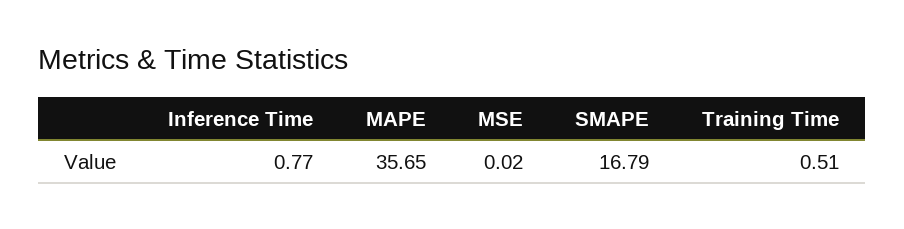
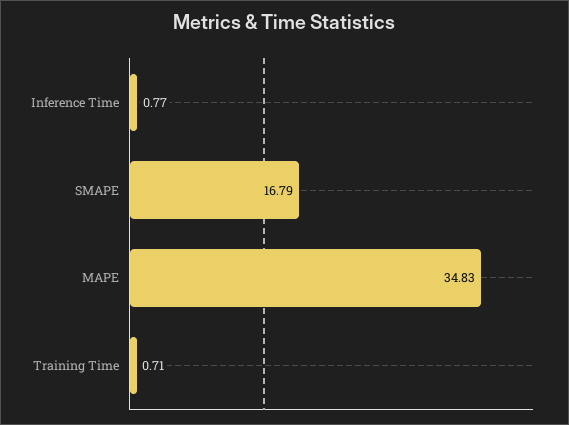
MAPE: 35.65 -> 34.83
MSE: 0.02 -> none
Training Time: 0.51 -> 0.71

